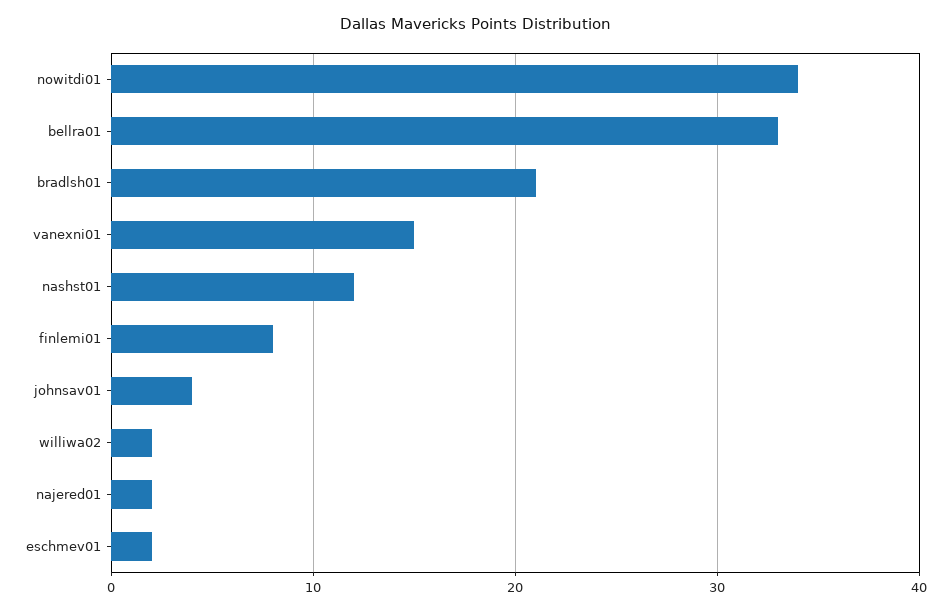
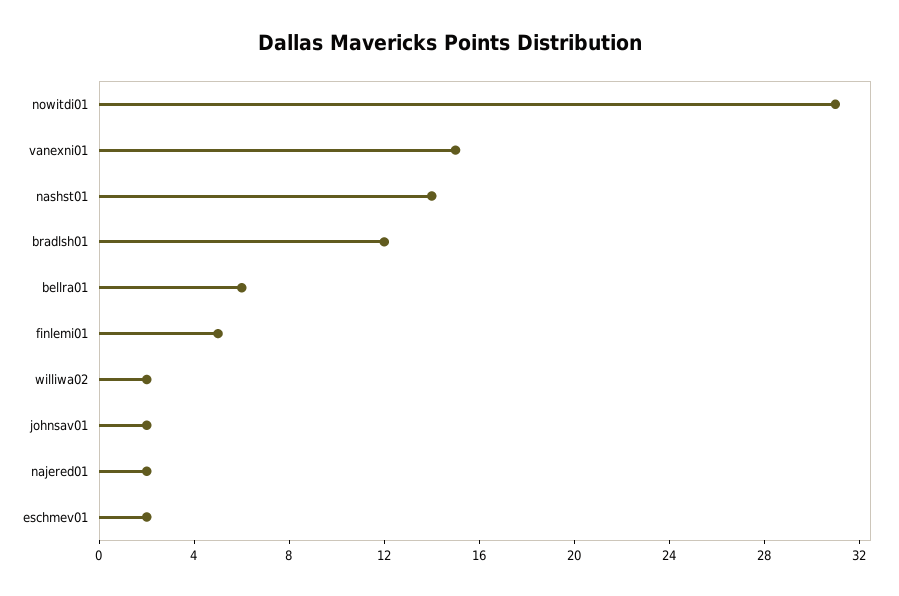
nowitdi01: 34 -> 31
bellra01: 33 -> 6
bradlsh01: 21 -> 12
nashst01: 12 -> 14
finlemi01: 8 -> 5
johnsav01: 4 -> 2

